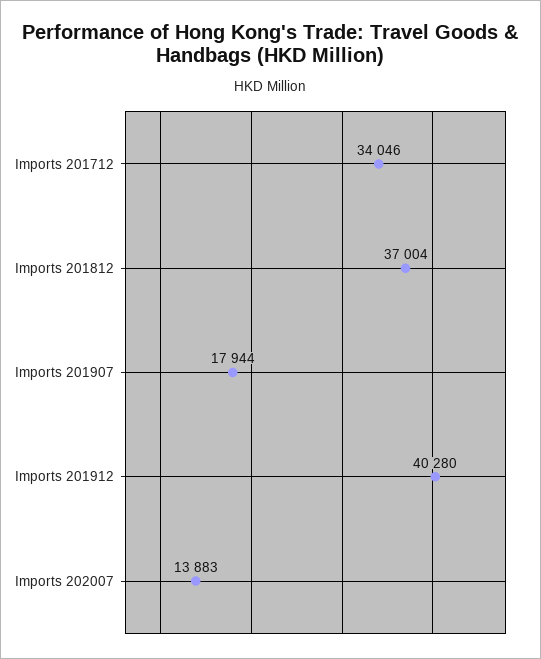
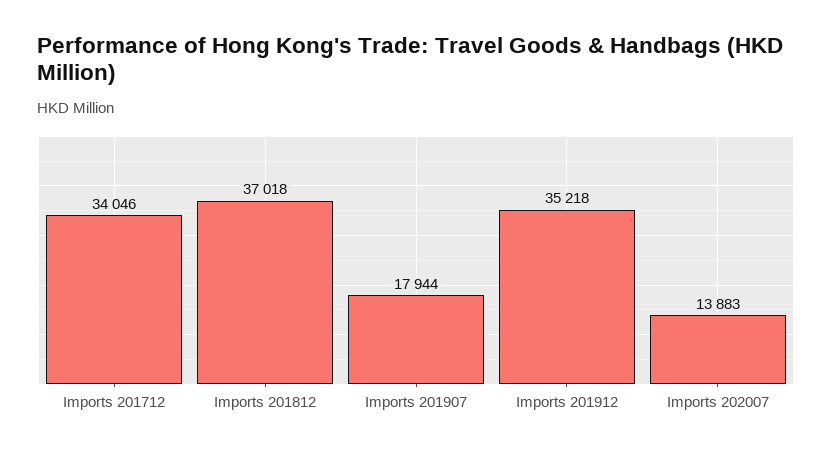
Imports 201812: 37004 -> 37018
Imports 201912: 40280 -> 35218

